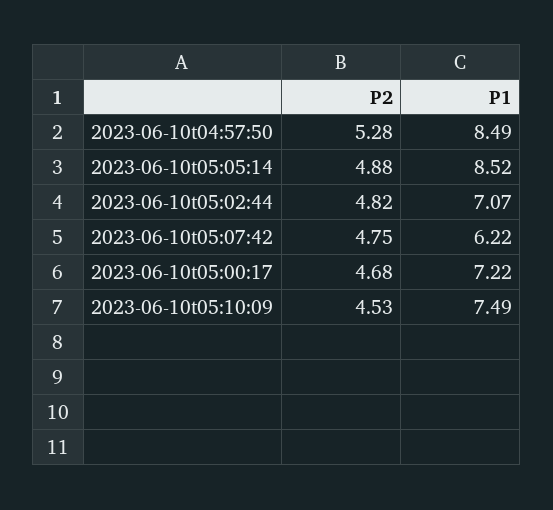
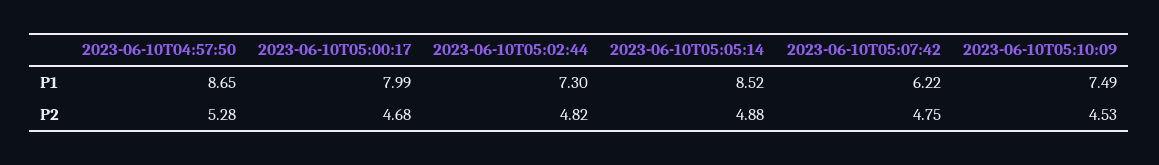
P1, 2023-06-10t04:57:50: 8.49 -> 8.65
P1, 2023-06-10t05:02:44: 7.07 -> 7.3
P1, 2023-06-10t05:00:17: 7.22 -> 7.99

